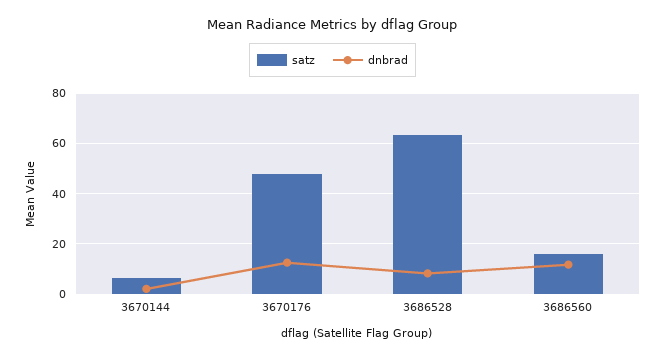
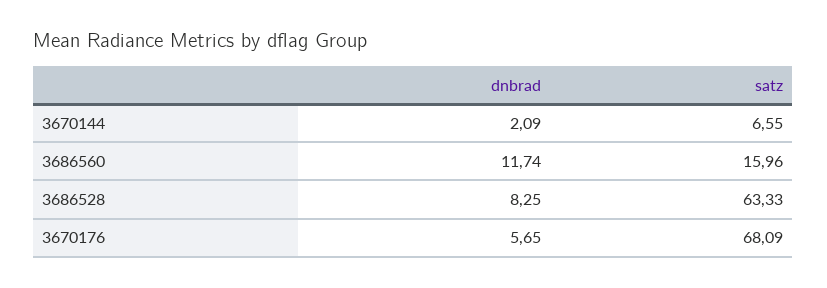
satz, 3670176: 47.5 -> 68.09
dnbrad, 3670176: 12.5 -> 5.65

